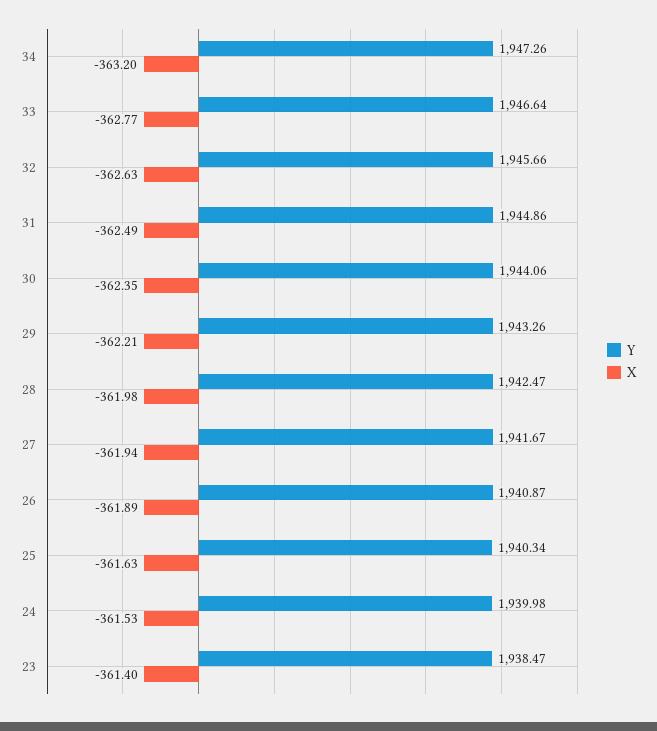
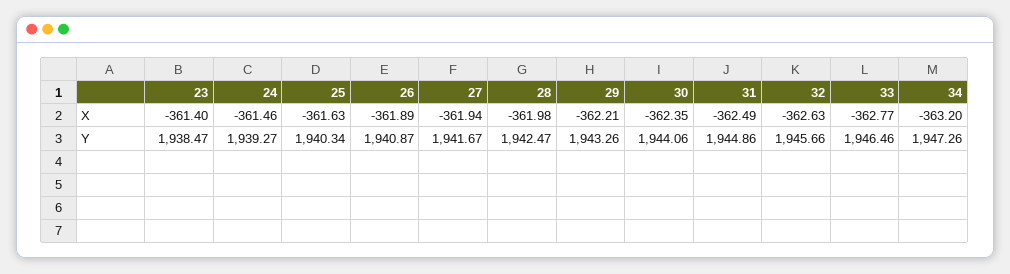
Y, 33: 1946.64 -> 1946.46
Y, 24: 1939.98 -> 1939.27
X, 24: -361.53 -> -361.46

